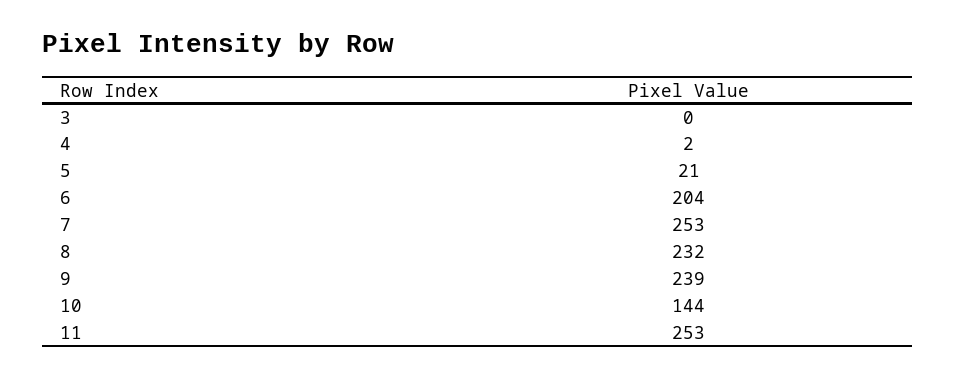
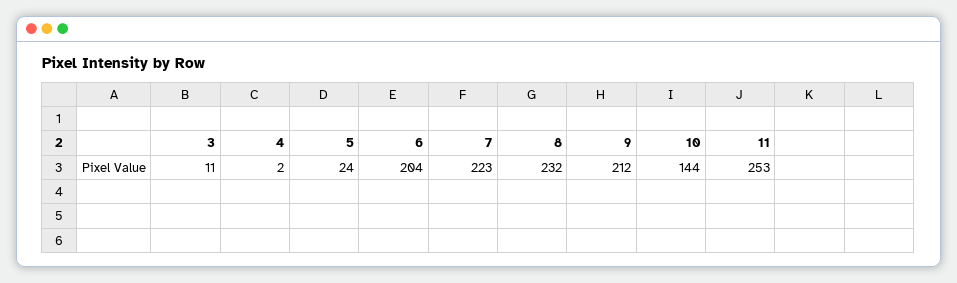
3: 0 -> 11
5: 21 -> 24
7: 253 -> 223
9: 239 -> 212

